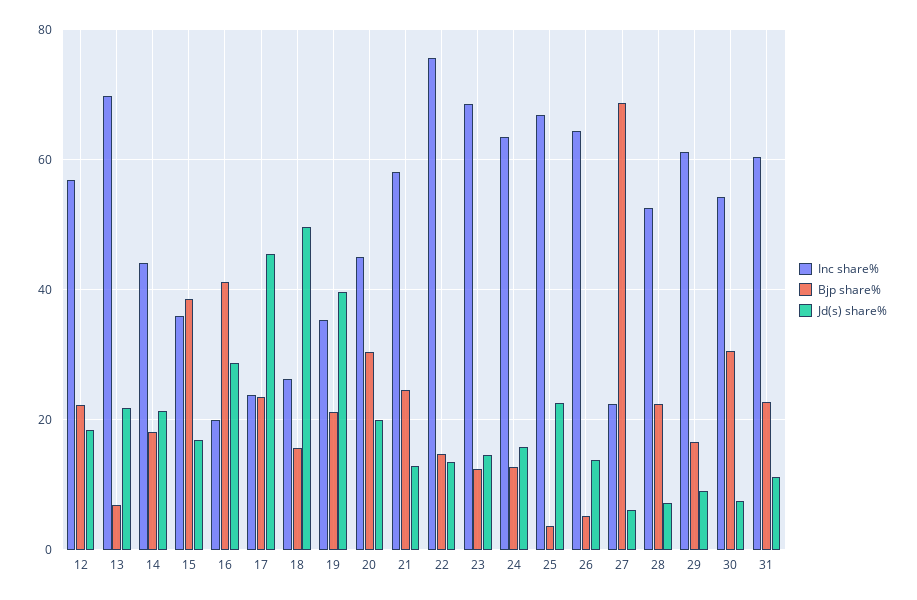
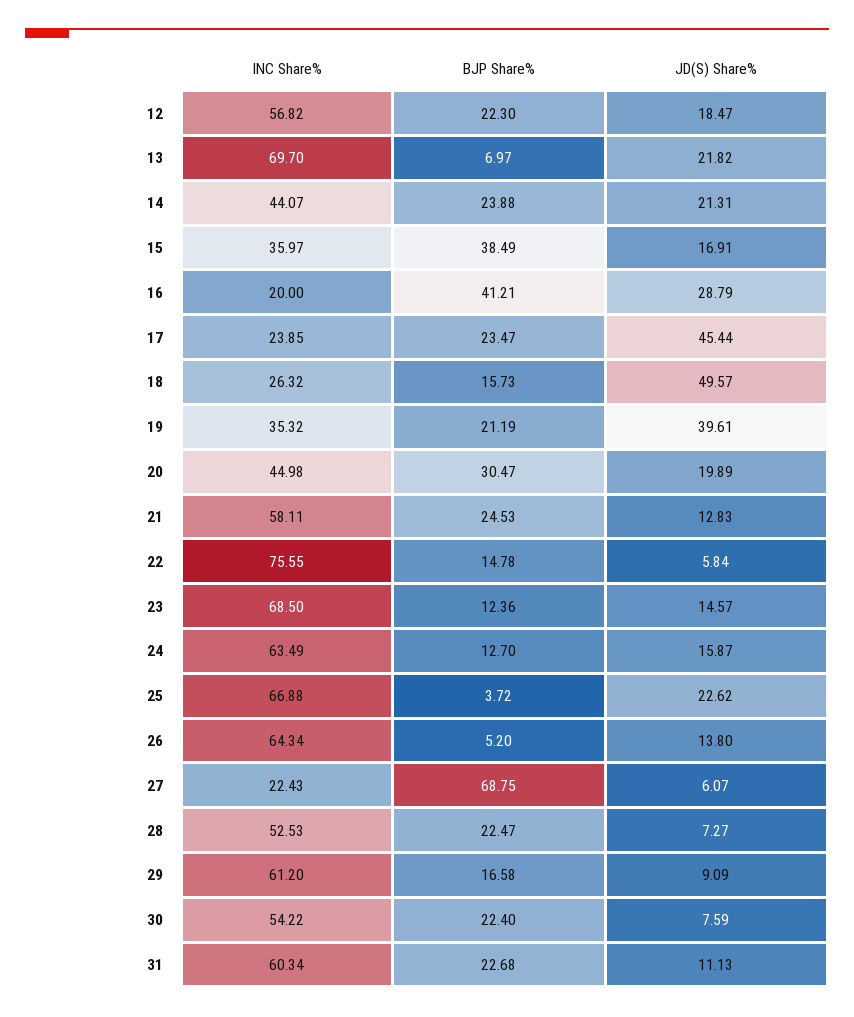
Bjp share%, 14: 18 -> 23.88
Jd(s) share%, 22: 14 -> 5.84
Bjp share%, 30: 30 -> 22.4

